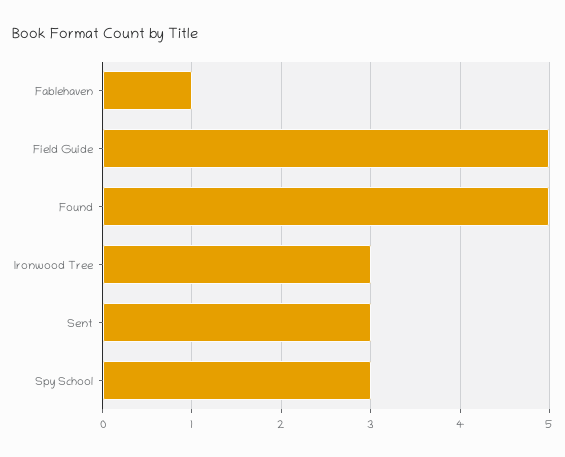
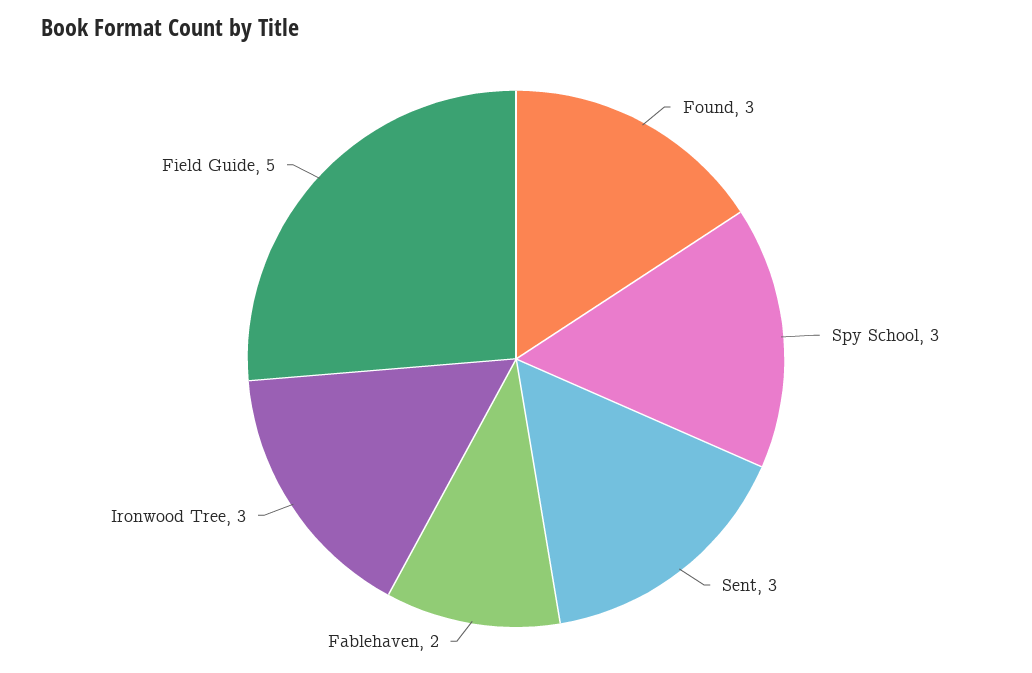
Fablehaven: 1 -> 2
Found: 5 -> 3

